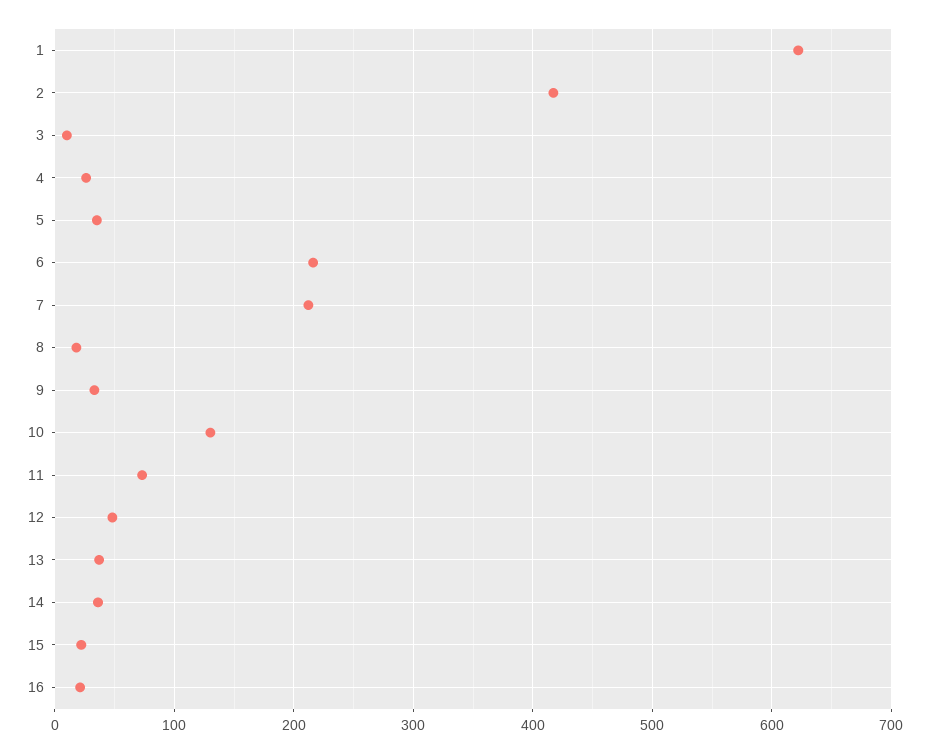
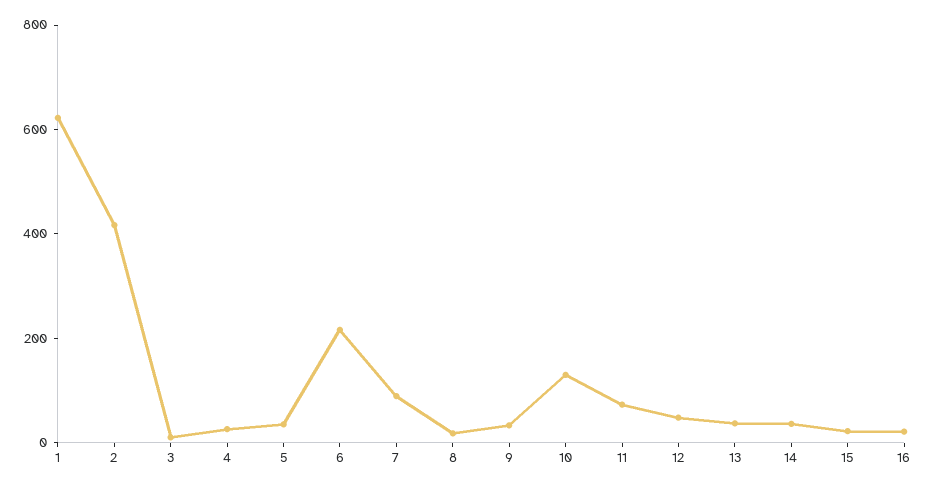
7: 210 -> 100

